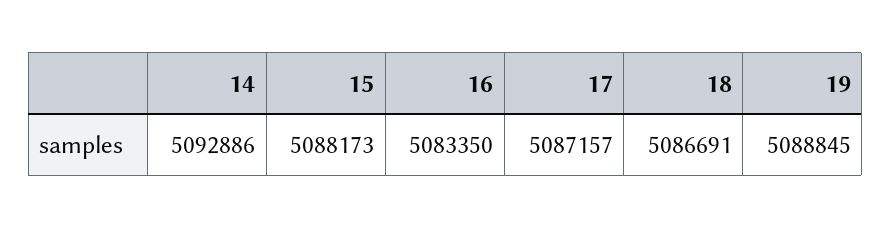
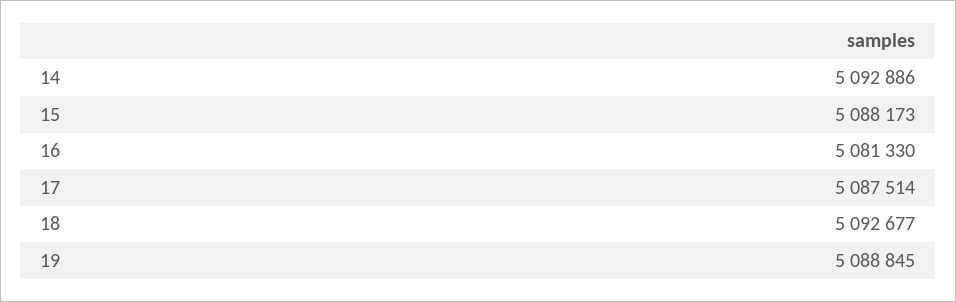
16: 5083350 -> 5081330
17: 5087157 -> 5087514
18: 5086691 -> 5092677

